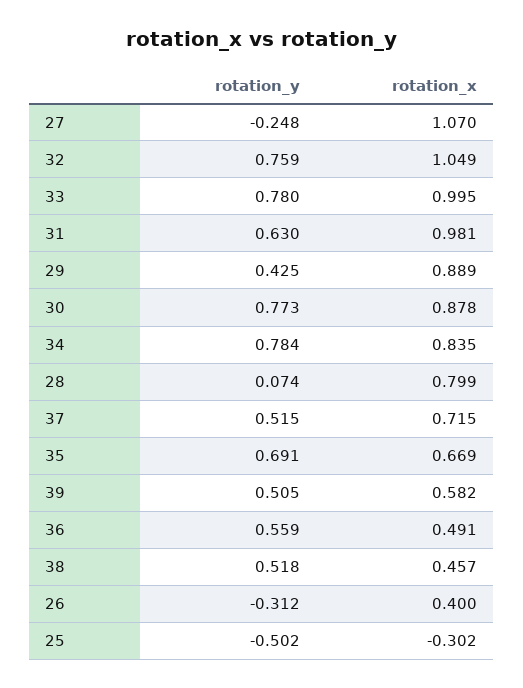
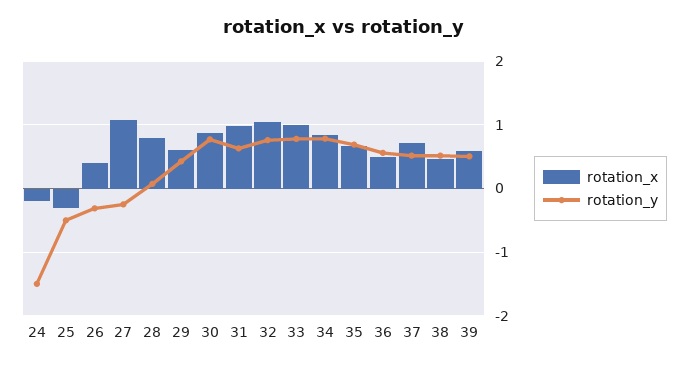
rotation_x, 29: 0.889 -> 0.6
rotation_x, 24: none -> -0.2
rotation_y, 24: none -> -1.5

